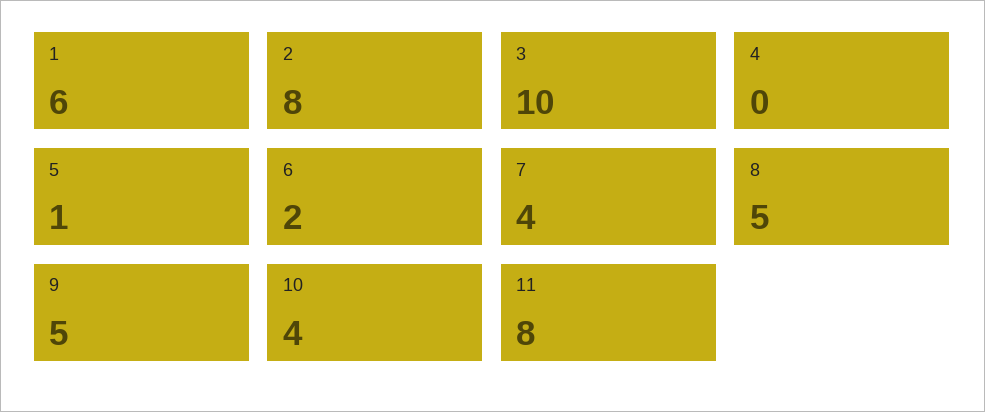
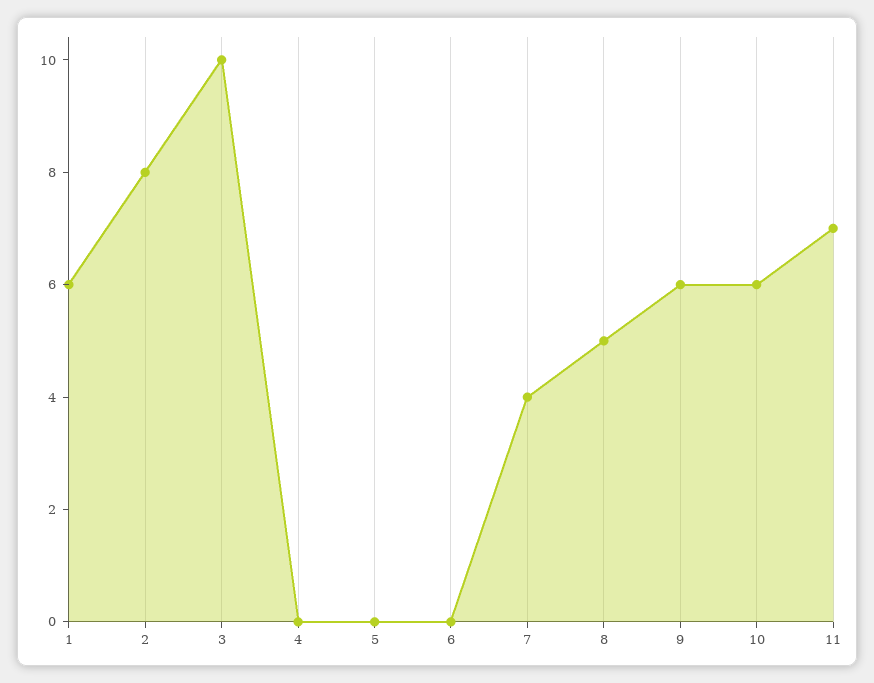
5: 1 -> 0
6: 2 -> 0
9: 5 -> 6
10: 4 -> 6
11: 8 -> 7

